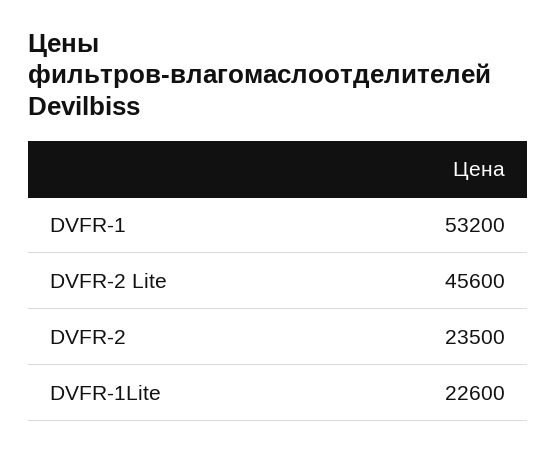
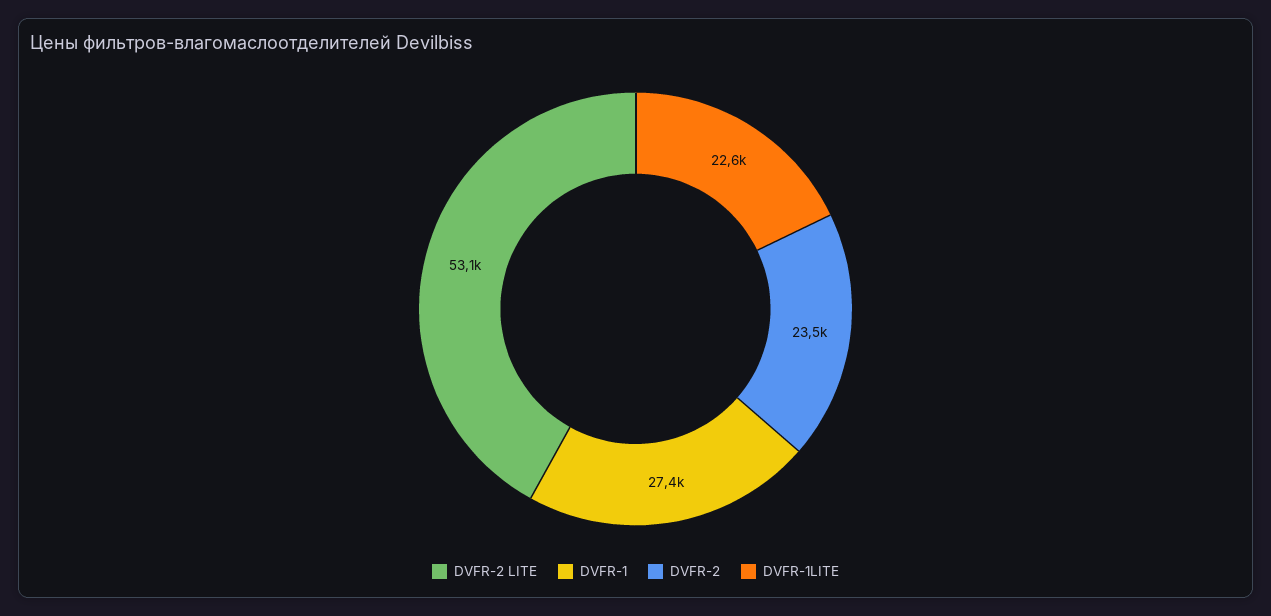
DVFR-1: 53200 -> 27400
DVFR-2 Lite: 45600 -> 53100

